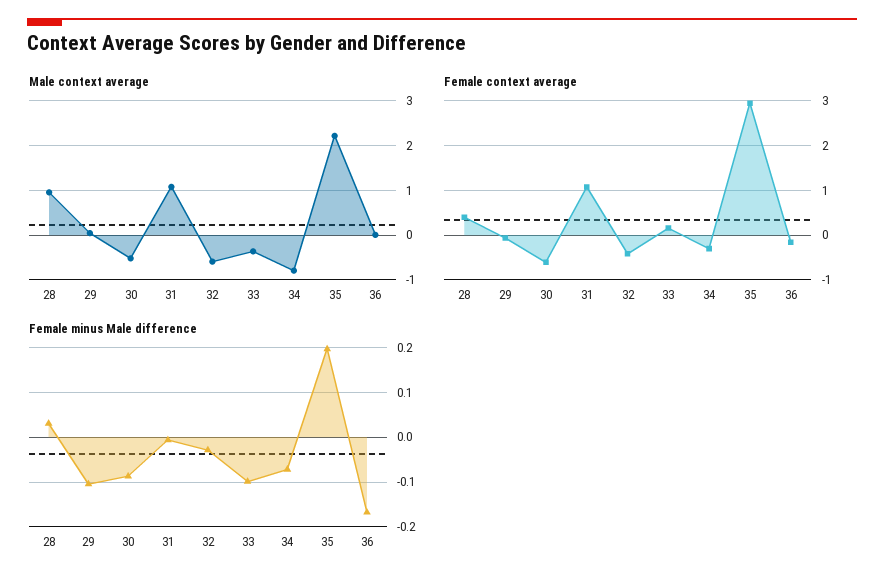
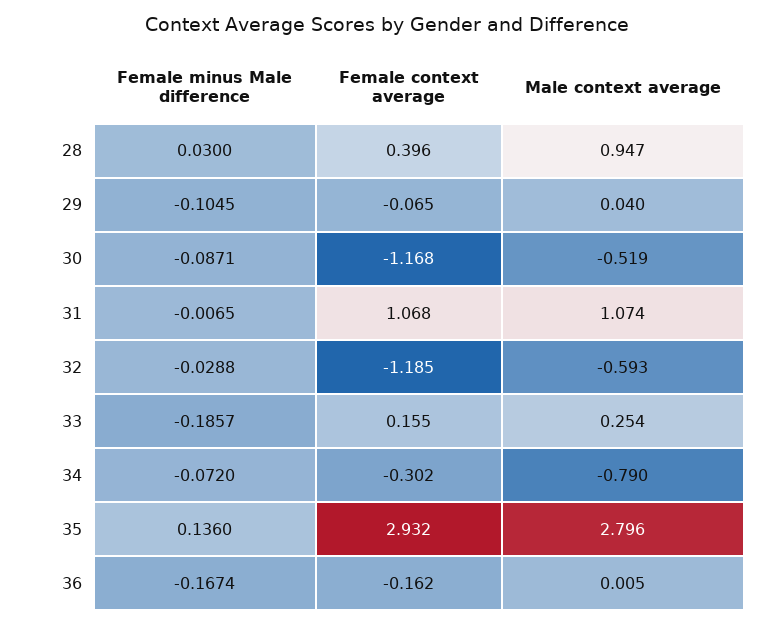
Male context average, 33: -0.4 -> 0.254
Male context average, 35: 2.2 -> 2.796
Female context average, 30: -0.6 -> -1.168
Female context average, 32: -0.4 -> -1.185
Female minus Male difference, 33: -0.1 -> -0.1857
Female minus Male difference, 35: 0.2 -> 0.136

